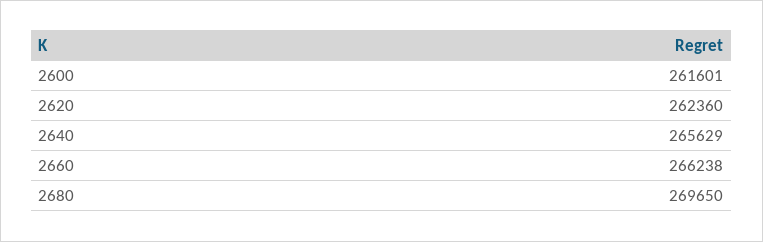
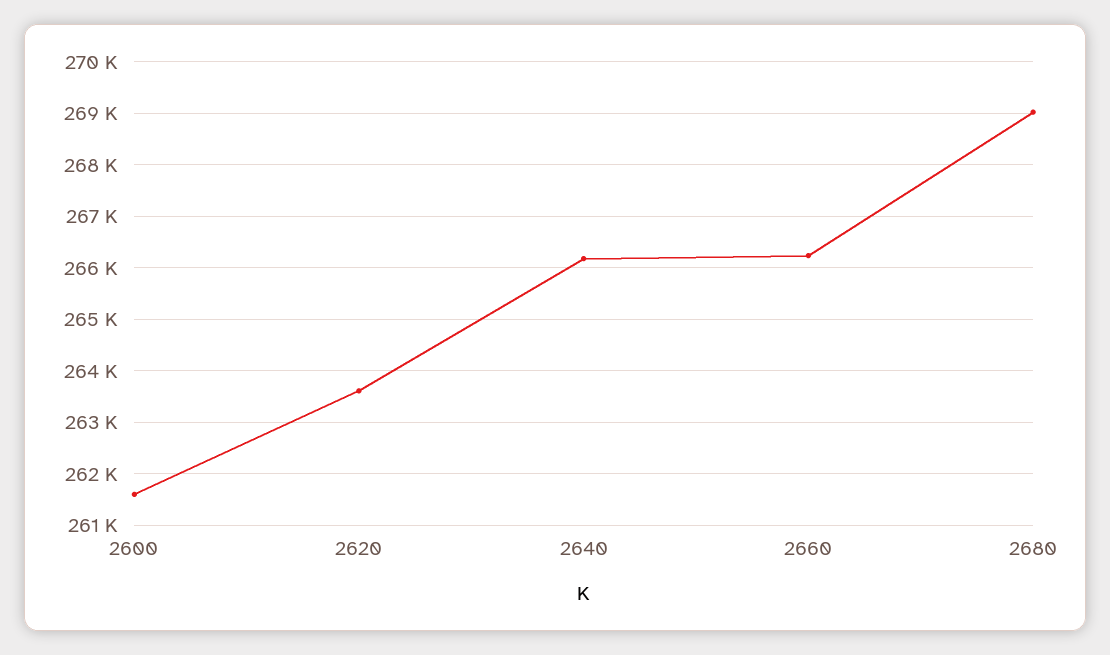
2620: 262360 -> 263600
2640: 265629 -> 266200
2680: 269650 -> 269000

